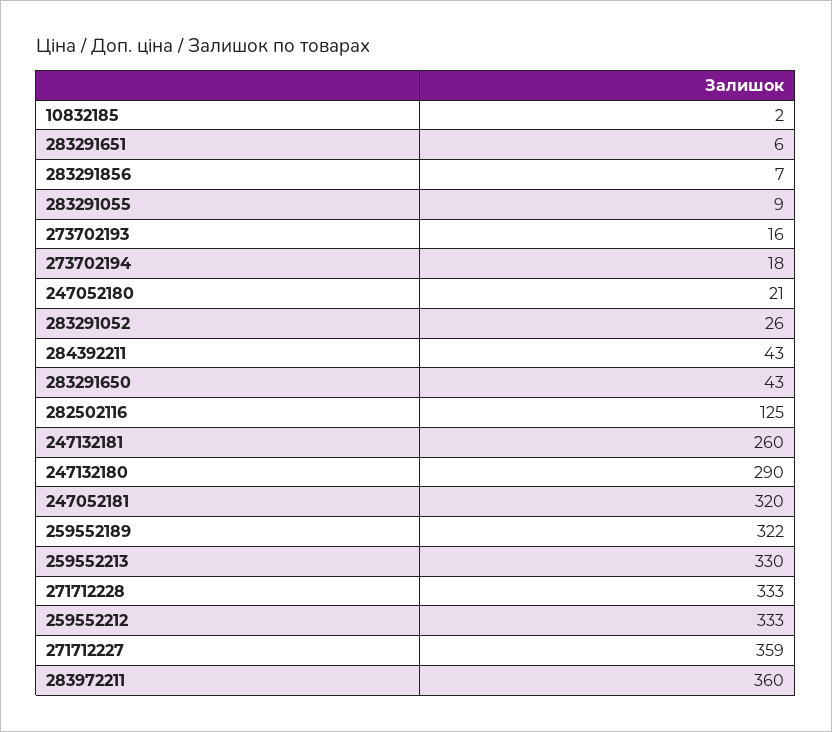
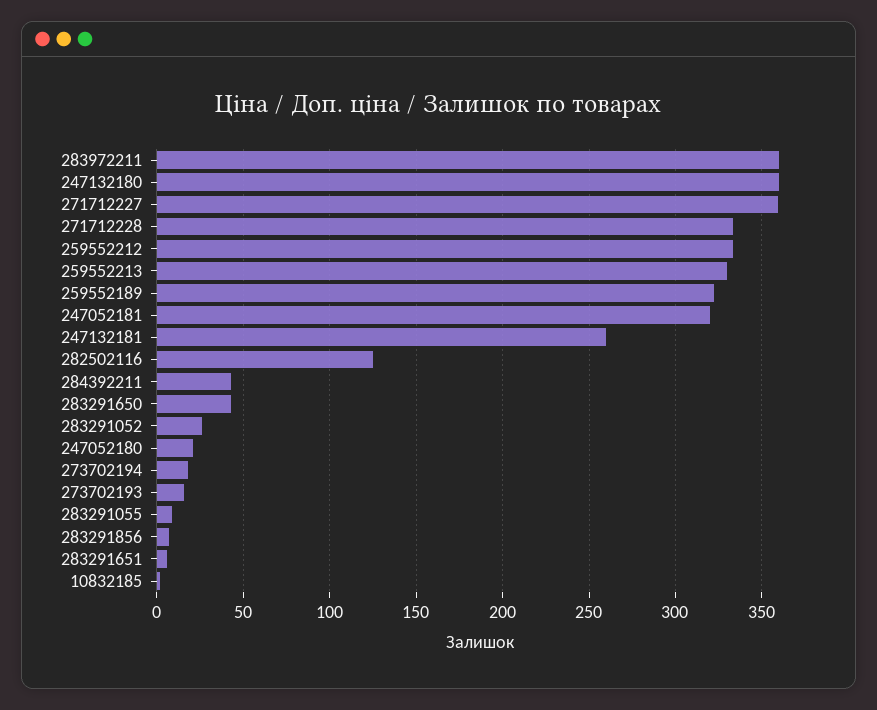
247132180: 290 -> 360

